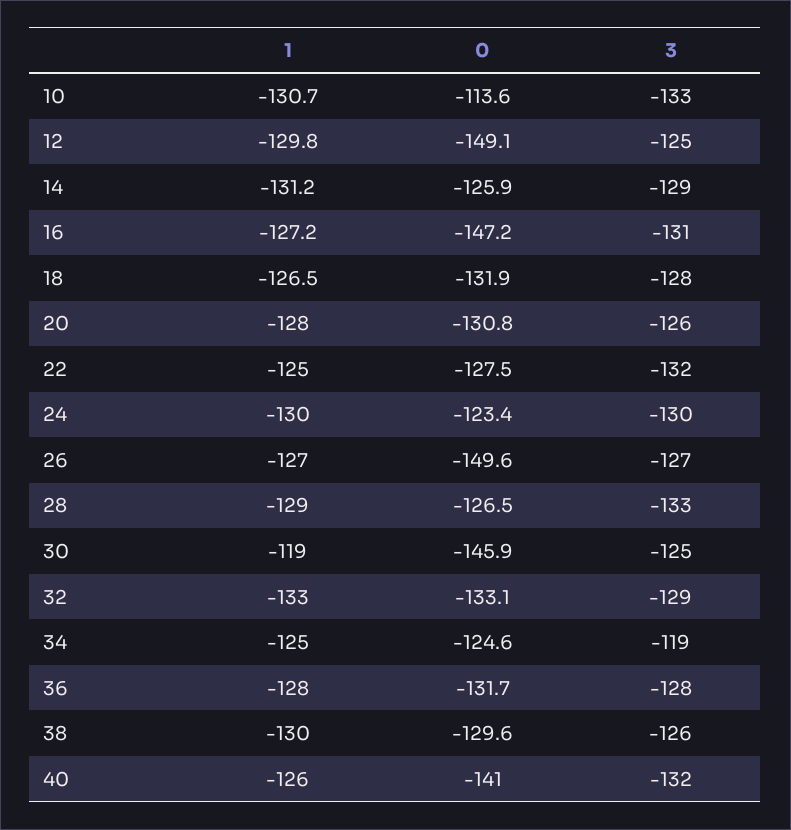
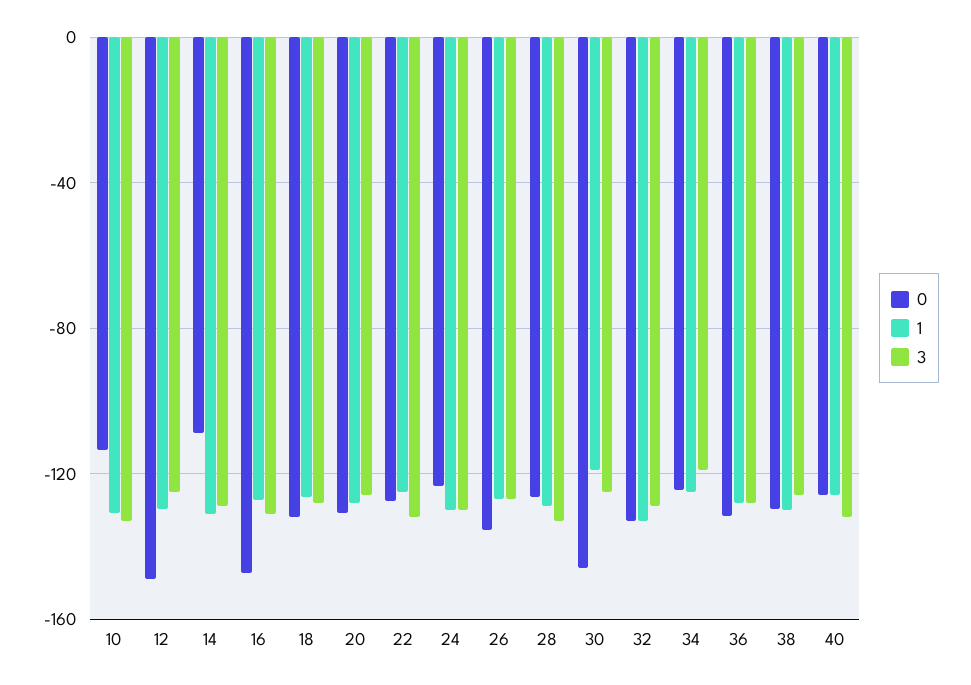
0, 14: -125.9 -> -110
0, 26: -149.6 -> -135
0, 40: -141 -> -125

